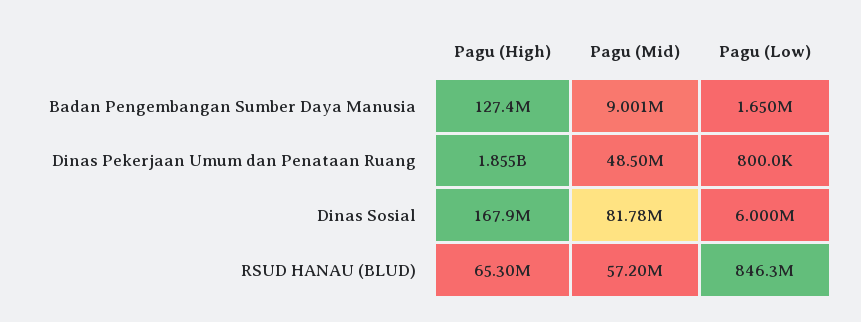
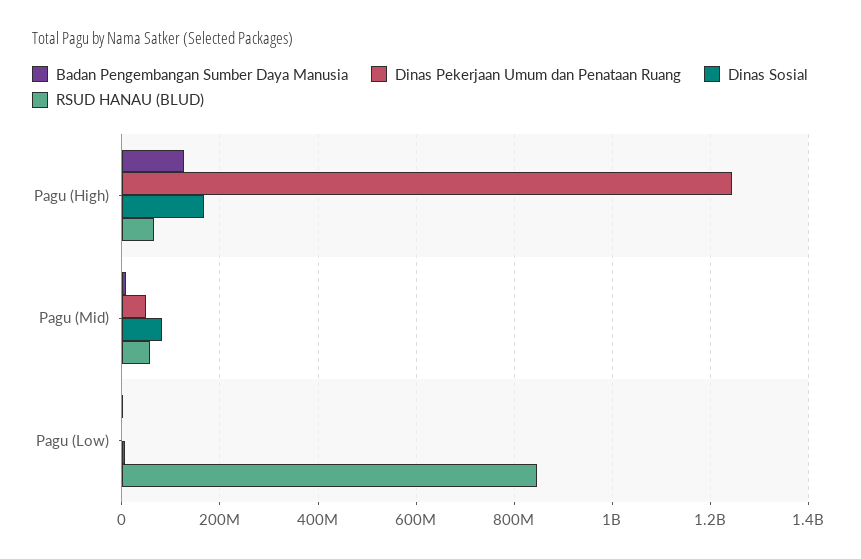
Dinas Pekerjaan Umum dan Penataan Ruang, Pagu (High): 1855000000 -> 1240000000

